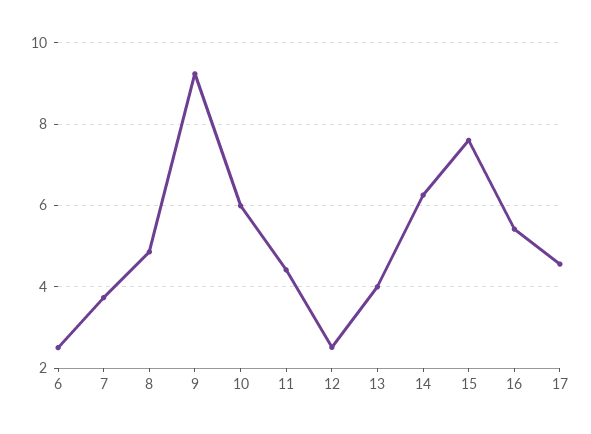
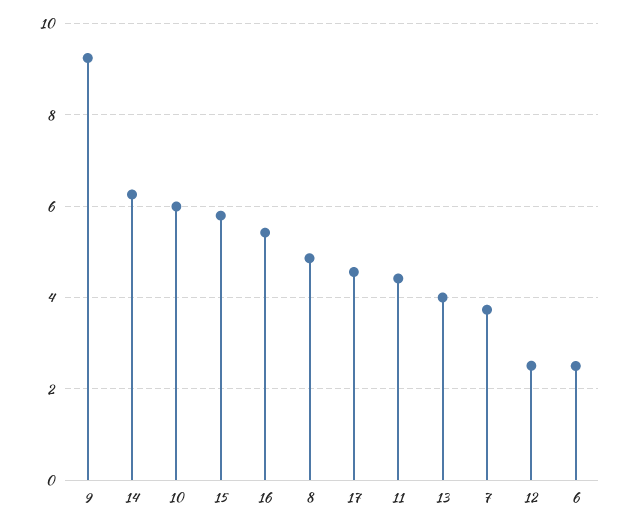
15: 7.6 -> 5.8

